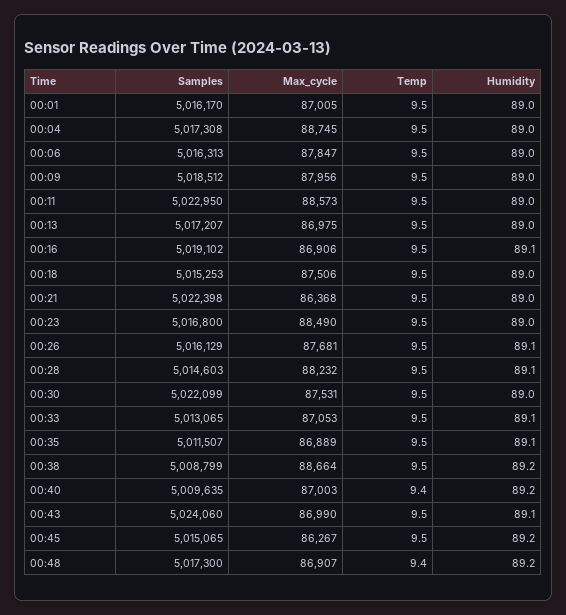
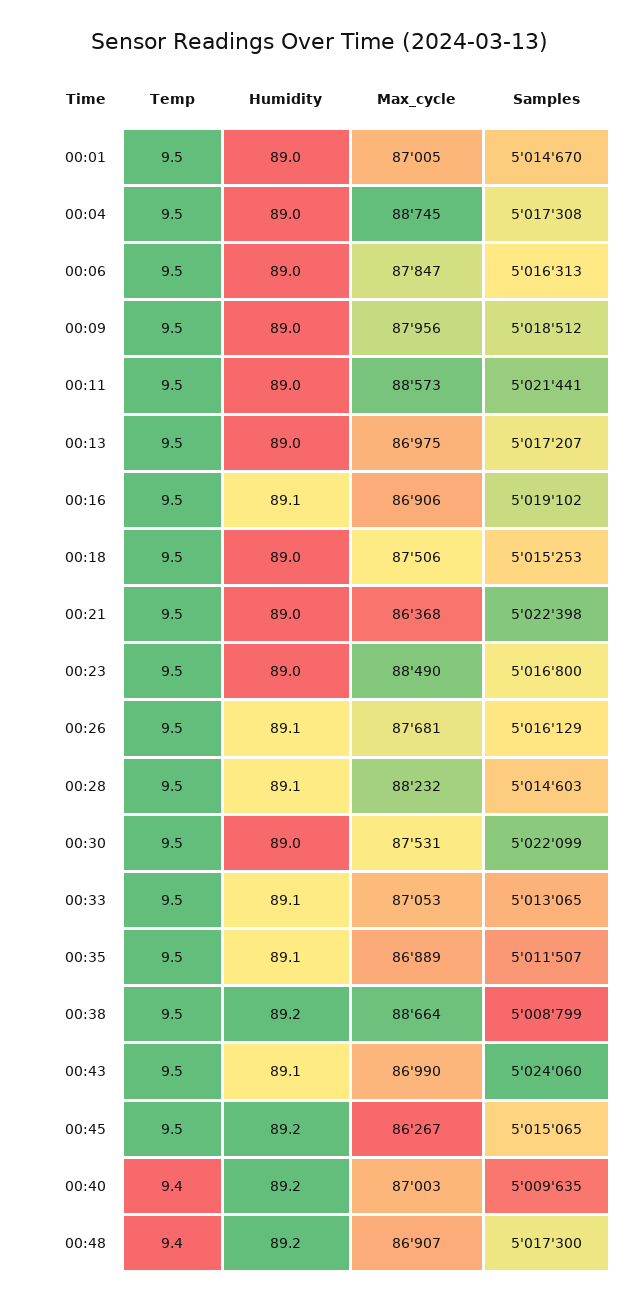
Samples, 00:01: 5016170 -> 5014670
Samples, 00:11: 5022950 -> 5021441

